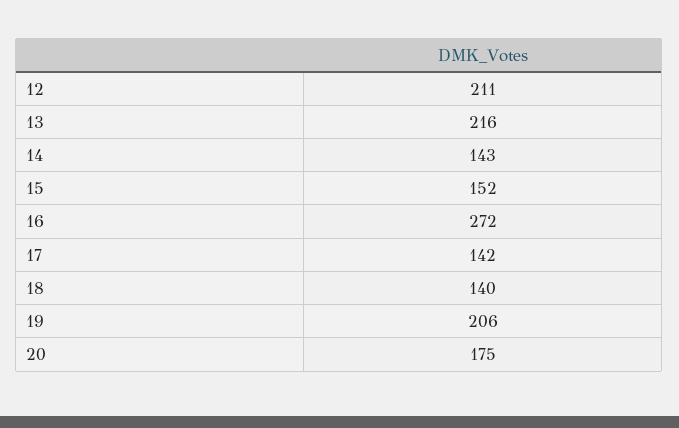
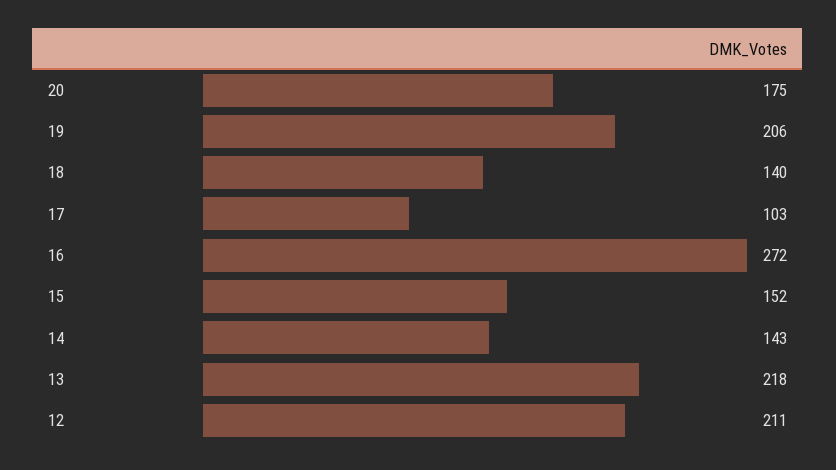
13: 216 -> 218
17: 142 -> 103

